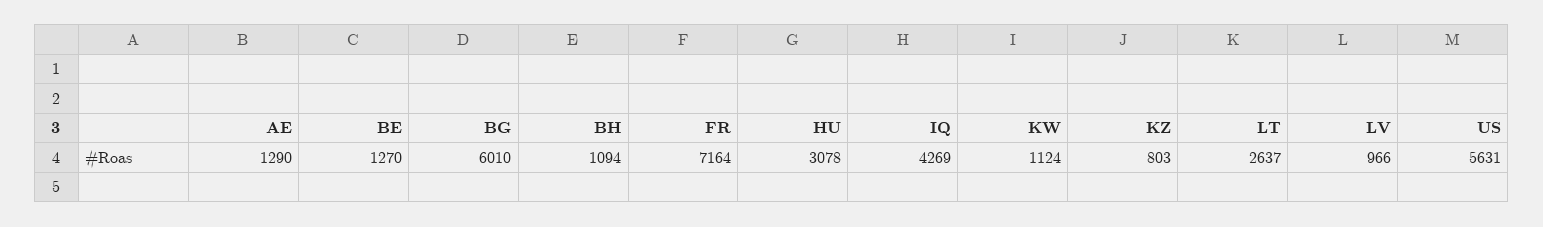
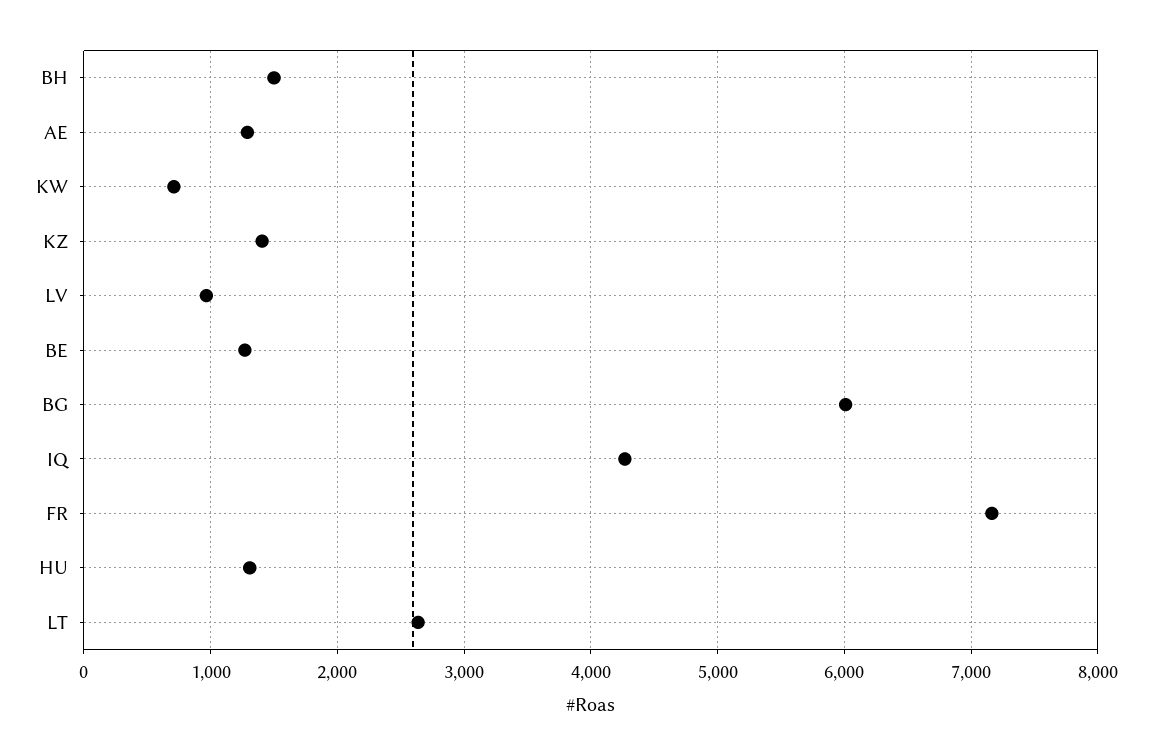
BH: 1094 -> 1500
HU: 3078 -> 1300
KW: 1124 -> 700
KZ: 803 -> 1400
US: 5631 -> none

